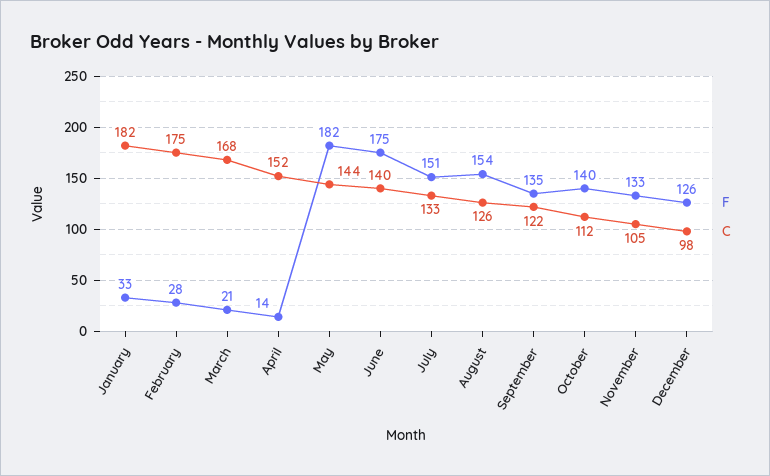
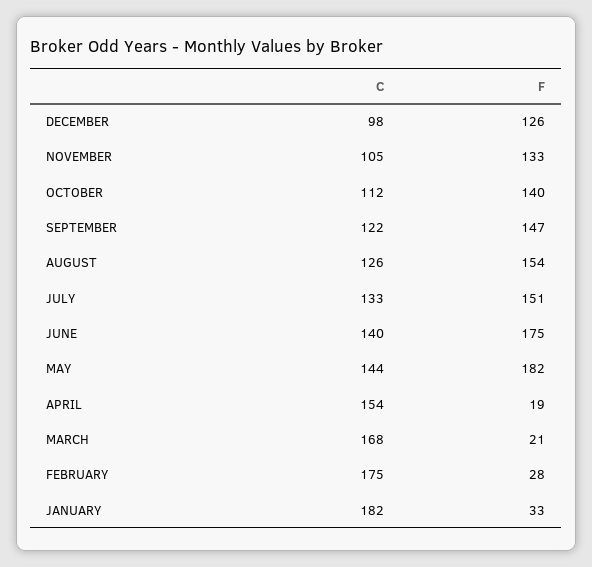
F, April: 14 -> 19
C, April: 152 -> 154
F, September: 135 -> 147

